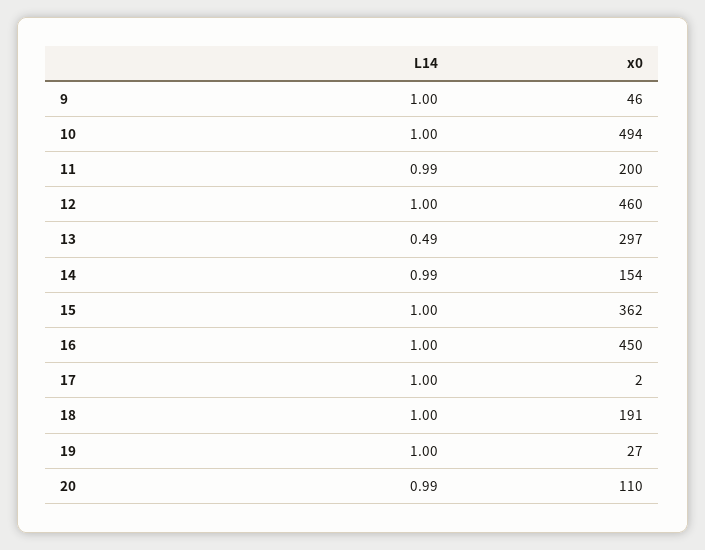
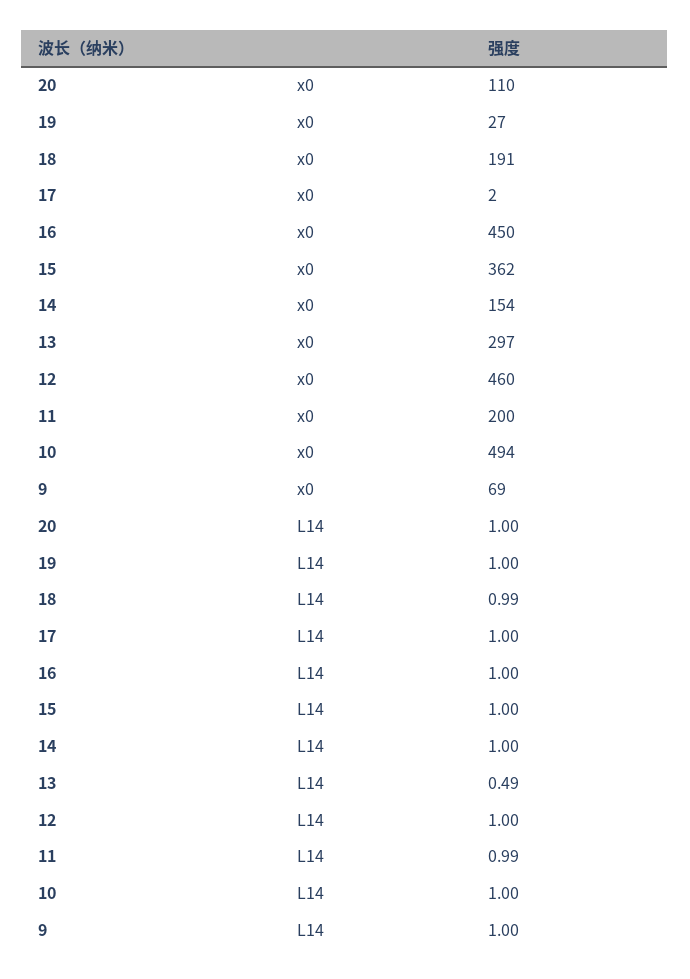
x0, 9: 46 -> 69
L14, 14: 0.99 -> 1
L14, 18: 1 -> 0.99
L14, 20: 0.99 -> 1

